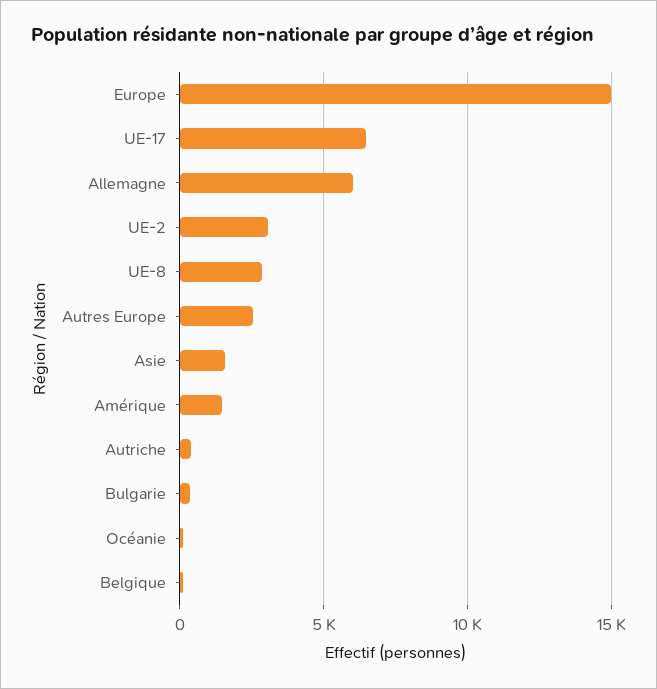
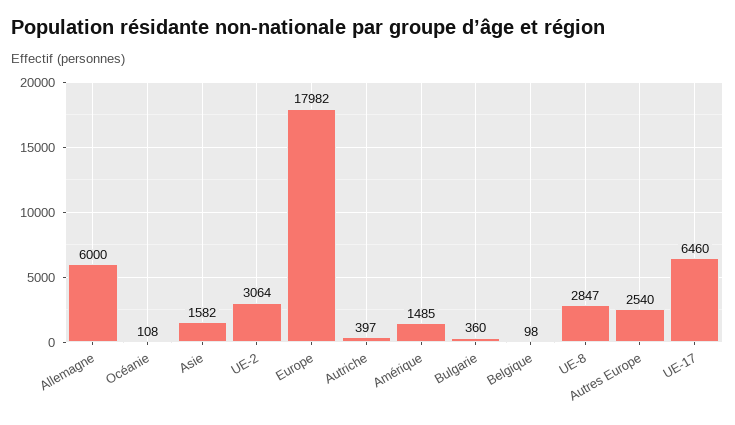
Europe: 15000 -> 17982

